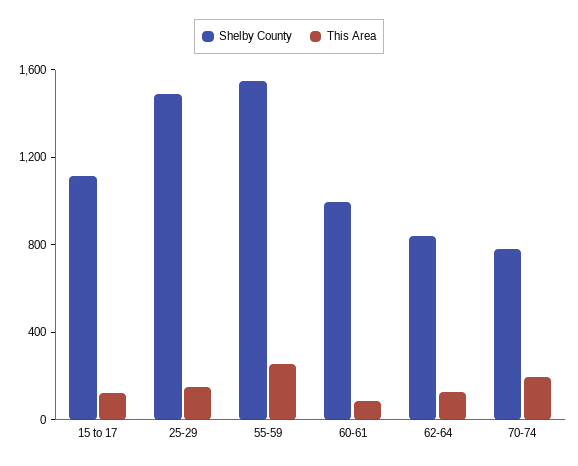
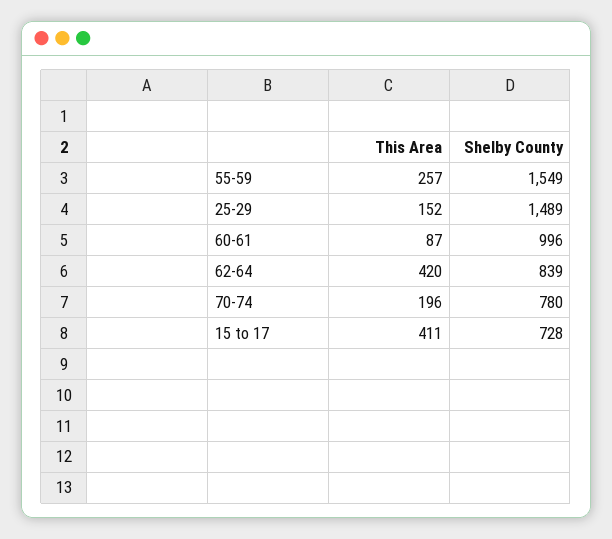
Shelby County, 15 to 17: 1100 -> 728
This Area, 15 to 17: 100 -> 411
This Area, 62-64: 100 -> 420

